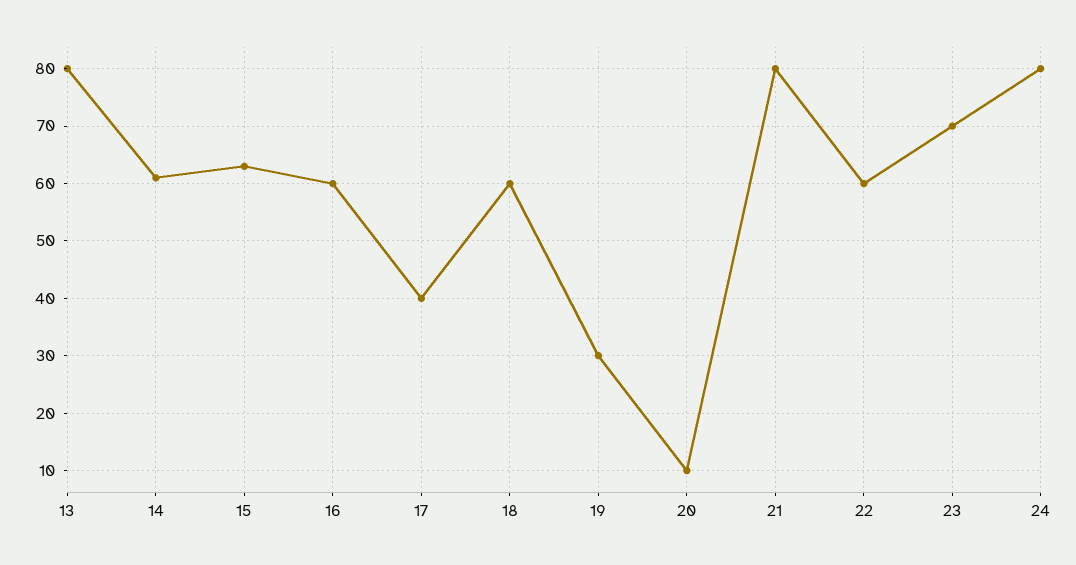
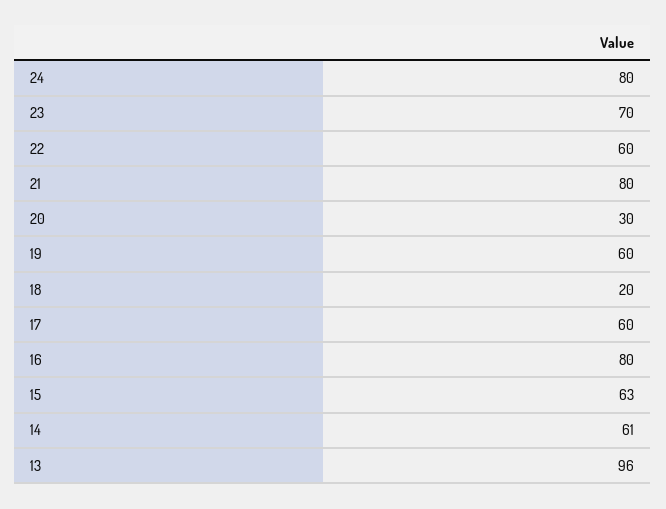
13: 80 -> 96
16: 60 -> 80
17: 40 -> 60
18: 60 -> 20
19: 30 -> 60
20: 10 -> 30

